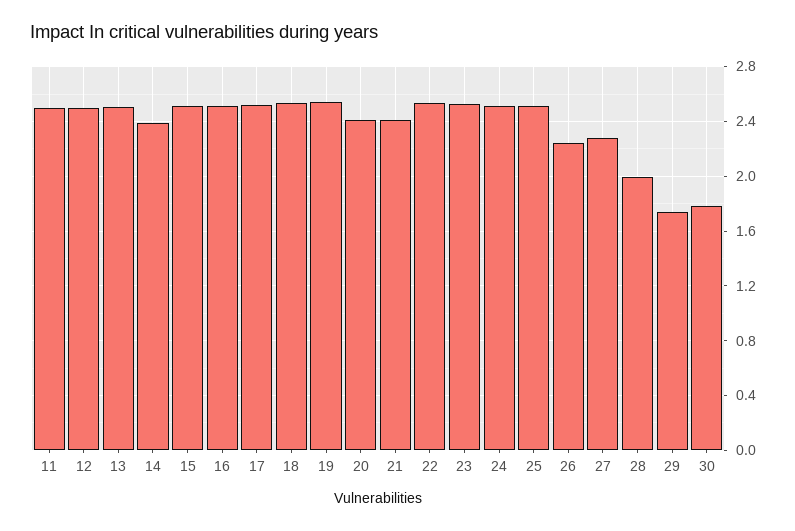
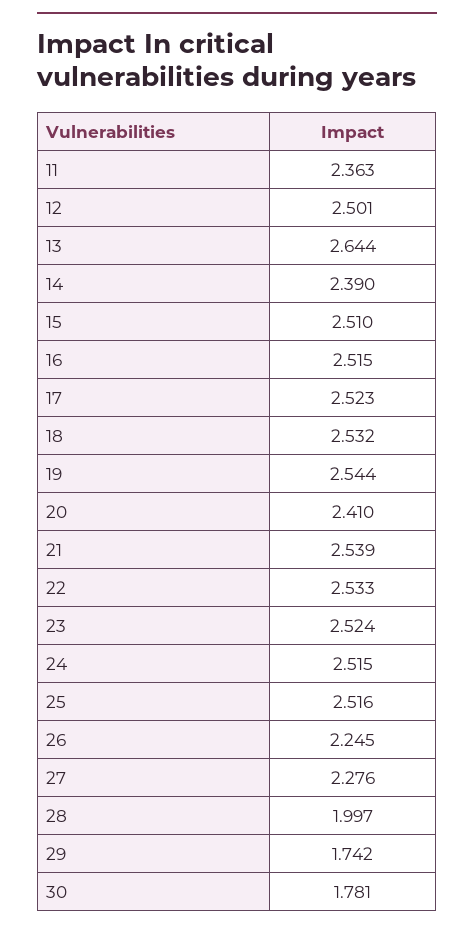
11: 2.5 -> 2.363
13: 2.5 -> 2.644
21: 2.4 -> 2.539

